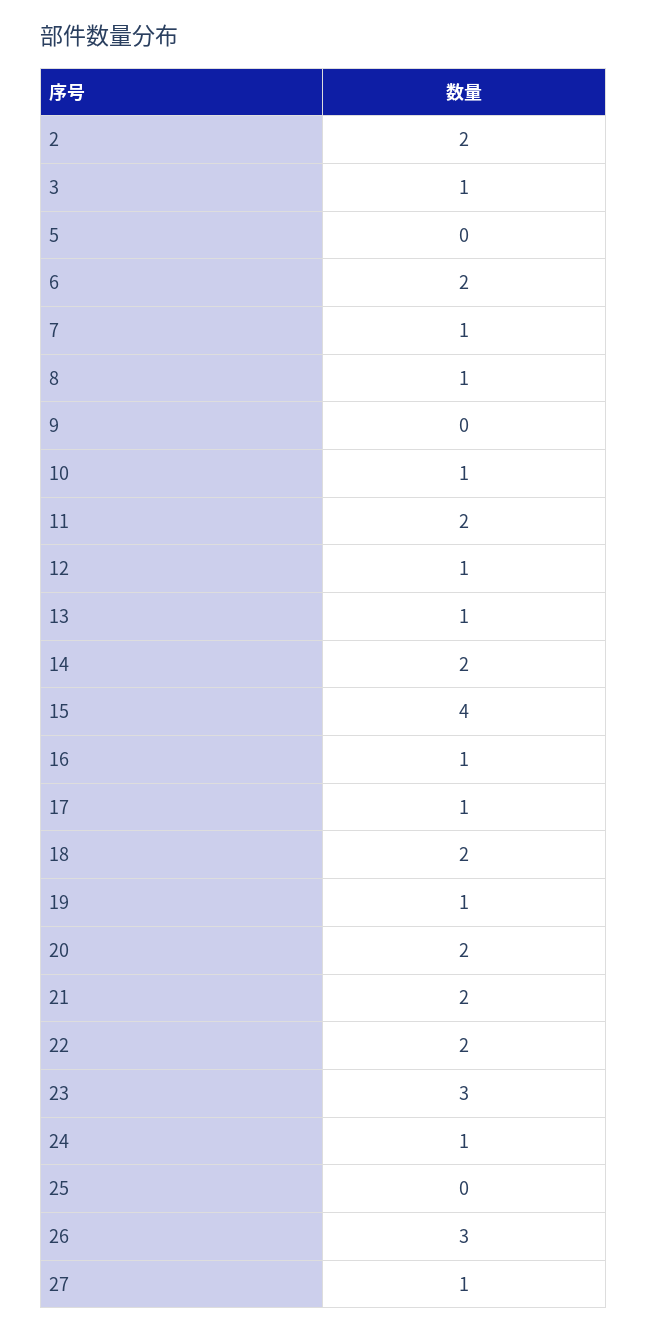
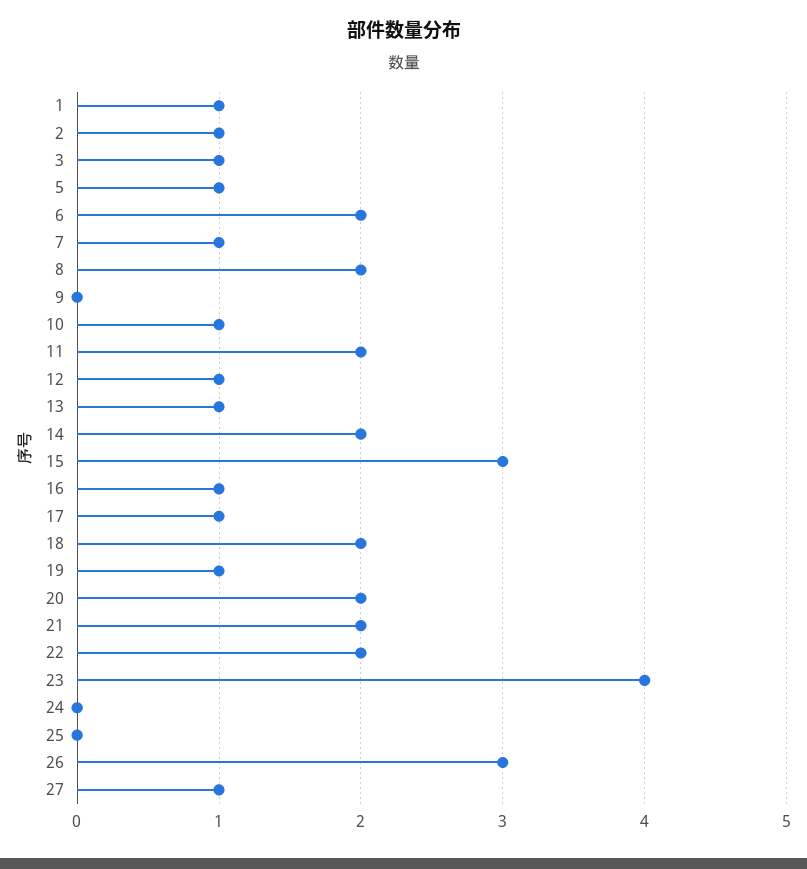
2: 2 -> 1
5: 0 -> 1
8: 1 -> 2
15: 4 -> 3
23: 3 -> 4
24: 1 -> 0
1: none -> 1

